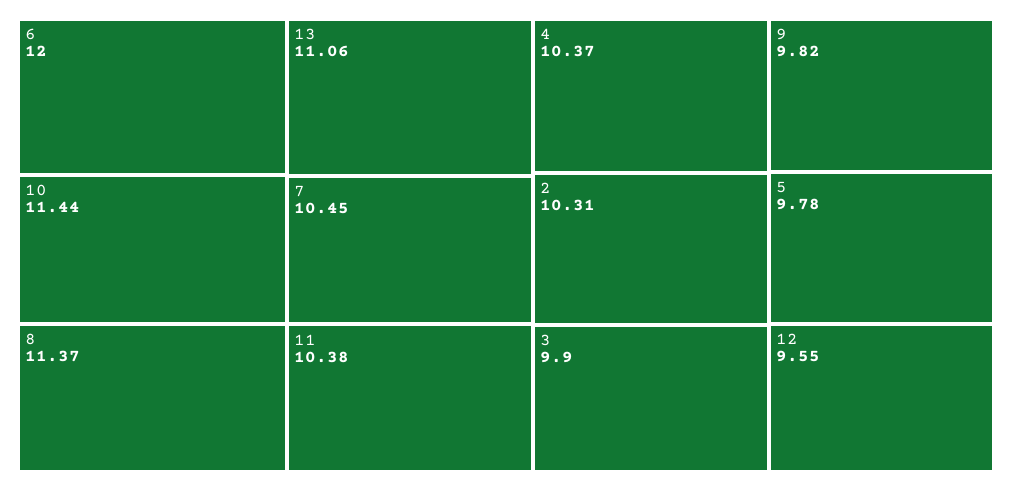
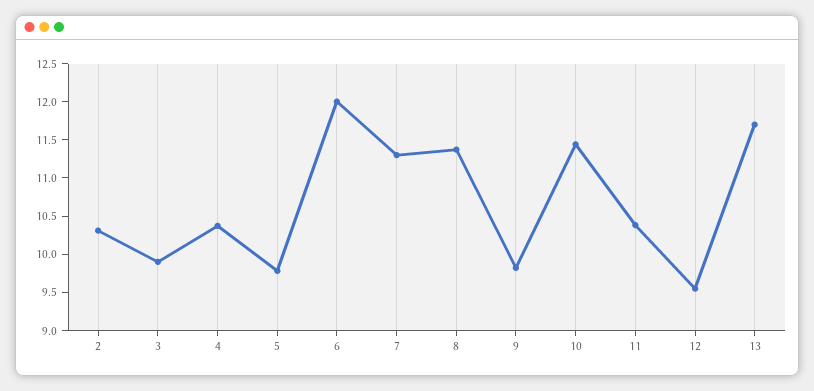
13: 11.06 -> 11.75
7: 10.45 -> 11.25

